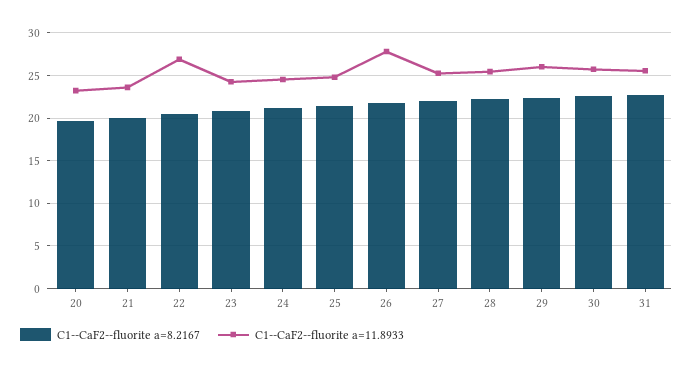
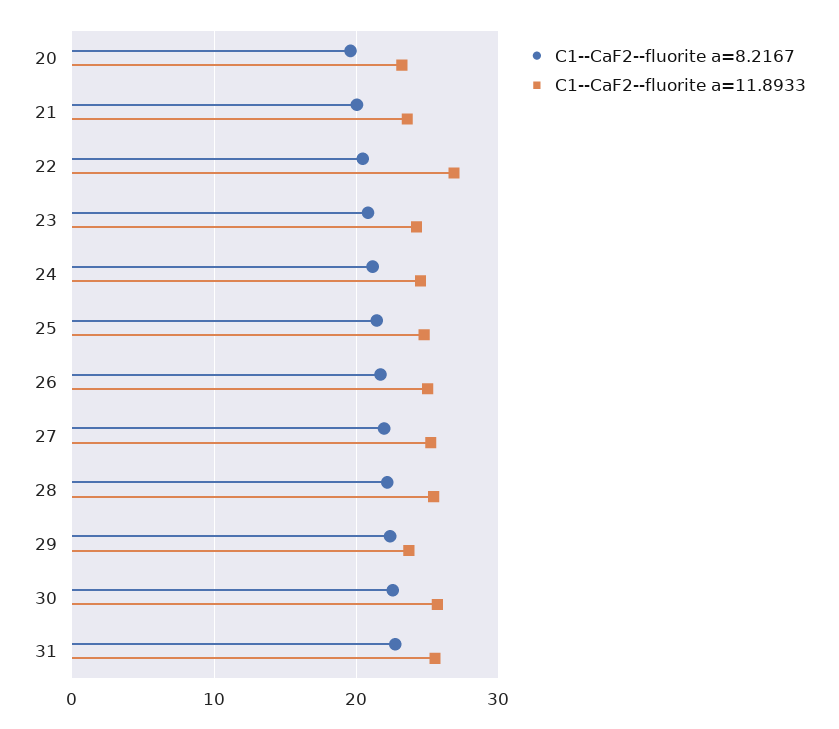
C1--CaF2--fluorite a=11.8933, 26: 28 -> 25
C1--CaF2--fluorite a=11.8933, 29: 26 -> 24

